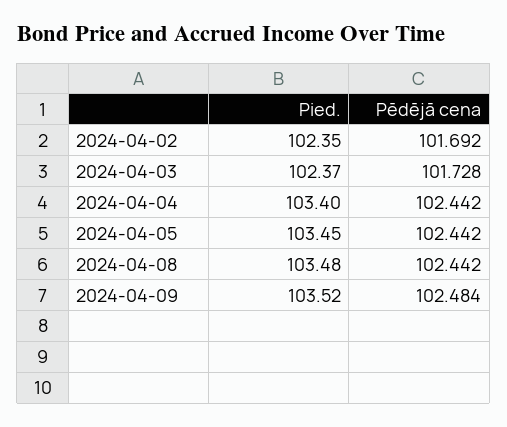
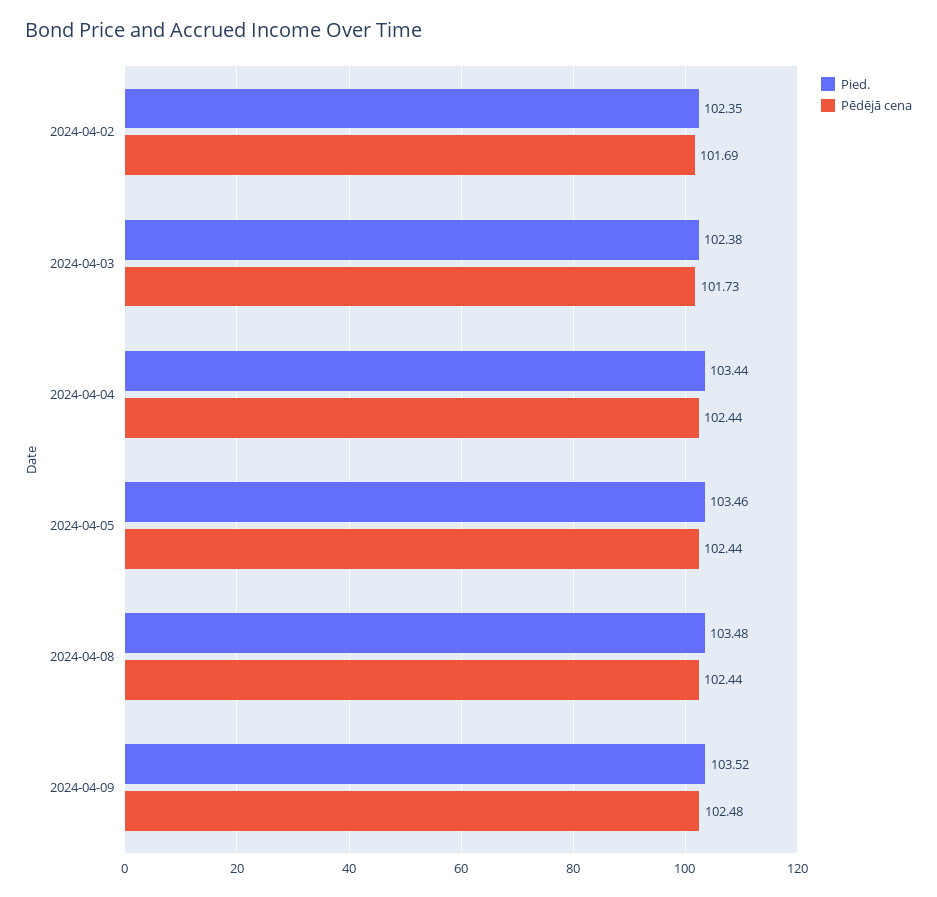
Pied., 2024-04-03: 102.37 -> 102.38
Pied., 2024-04-04: 103.4 -> 103.44
Pied., 2024-04-05: 103.45 -> 103.46

